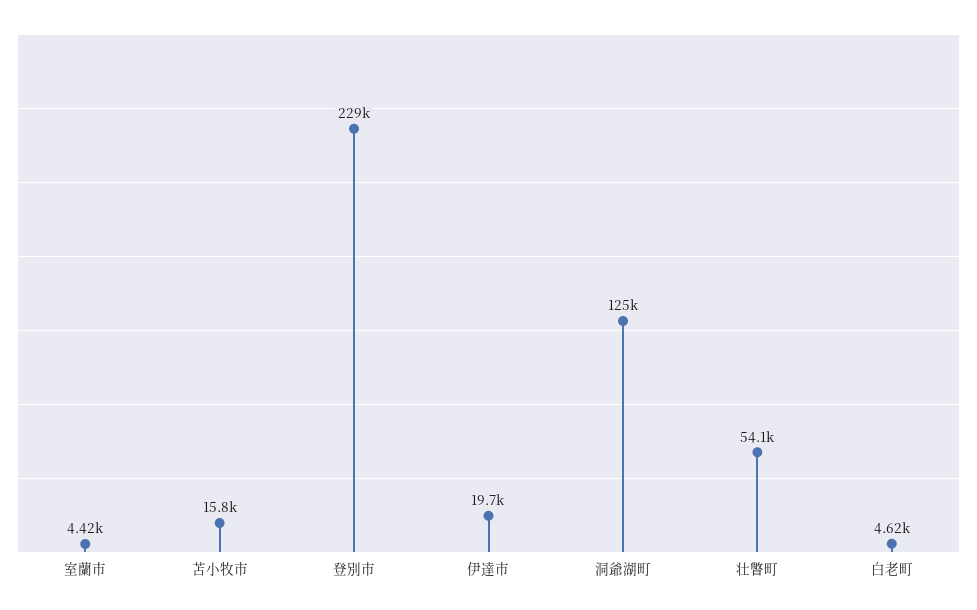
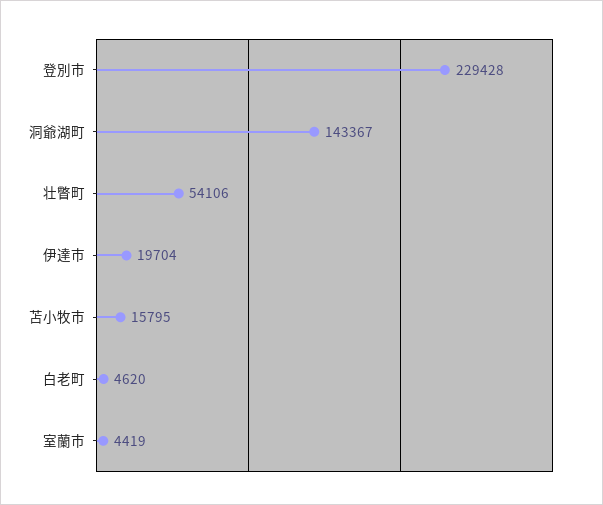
洞爺湖町: 125000 -> 143367

